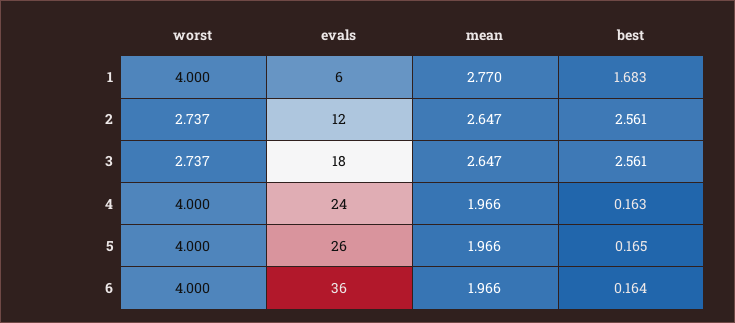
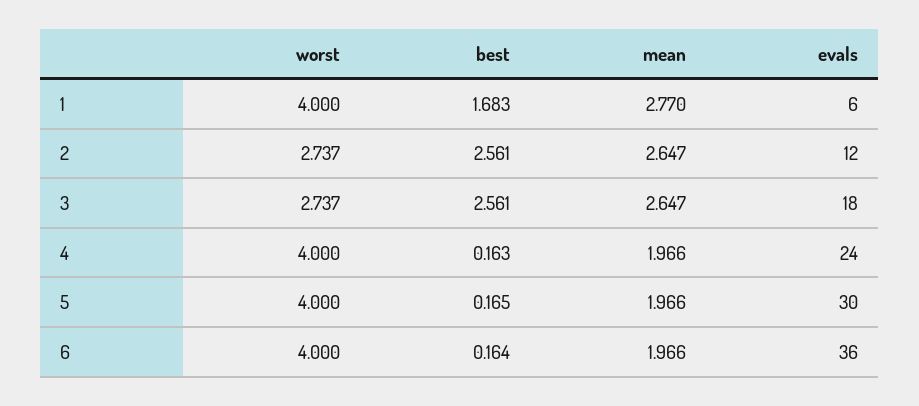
evals, 5: 26 -> 30

